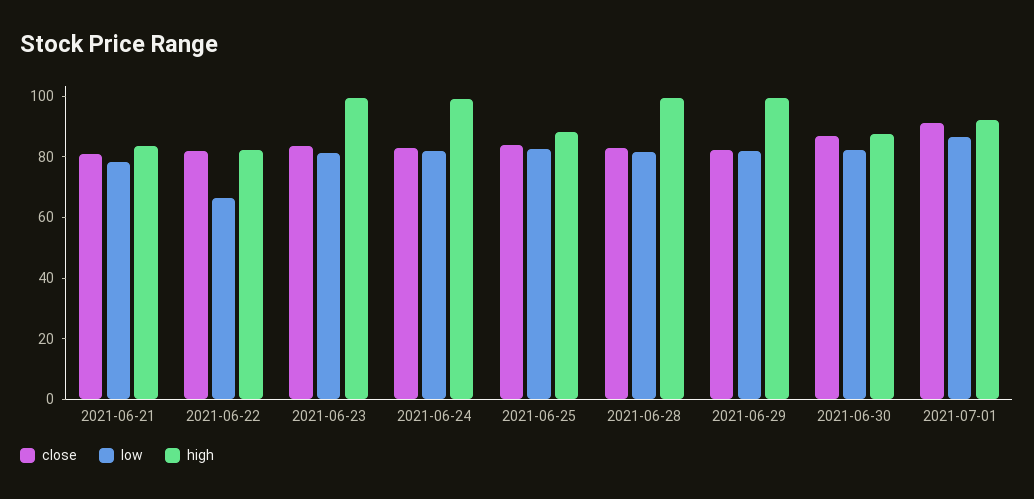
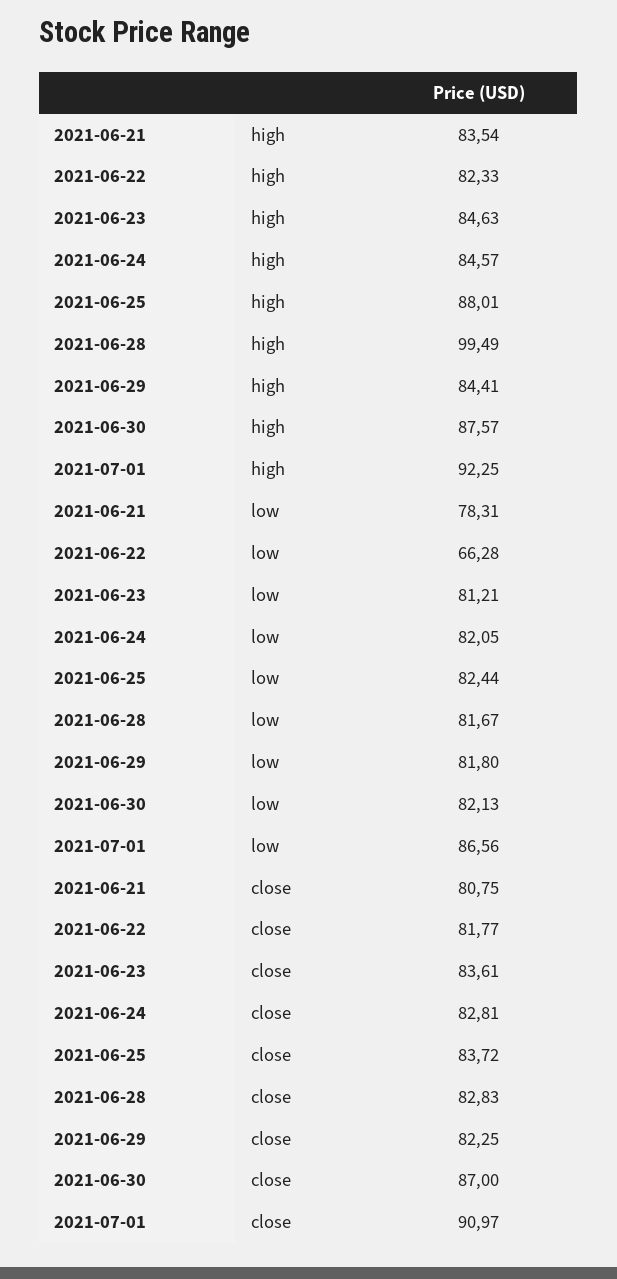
high, 2021-06-23: 100 -> 84.63
high, 2021-06-24: 100 -> 84.57
high, 2021-06-29: 100 -> 84.41

